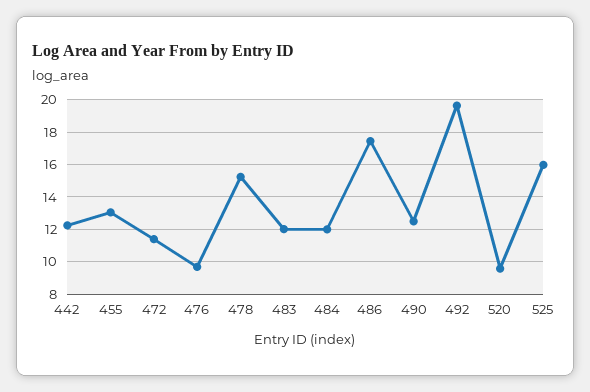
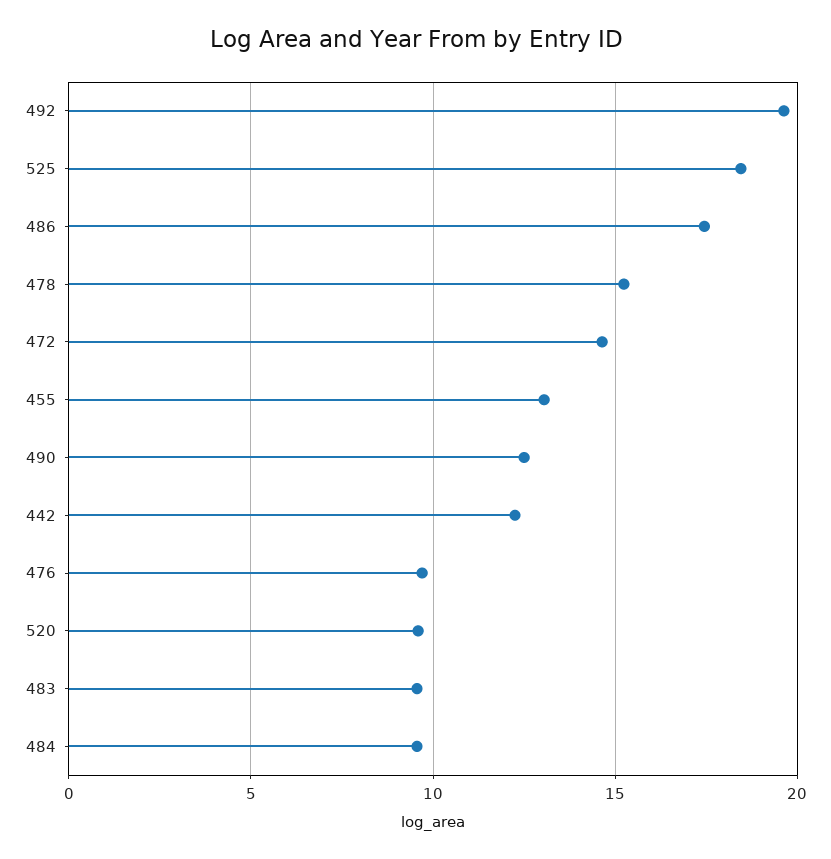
472: 11.5 -> 14.5
483: 12 -> 9.5
484: 12 -> 9.5
525: 16 -> 18.5

